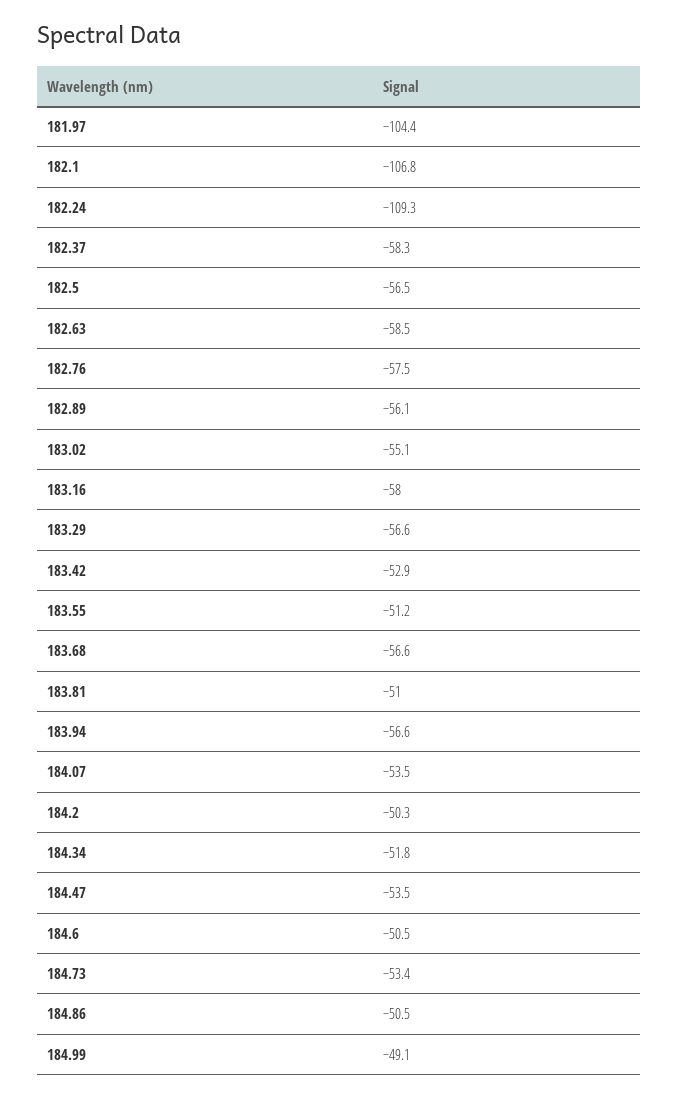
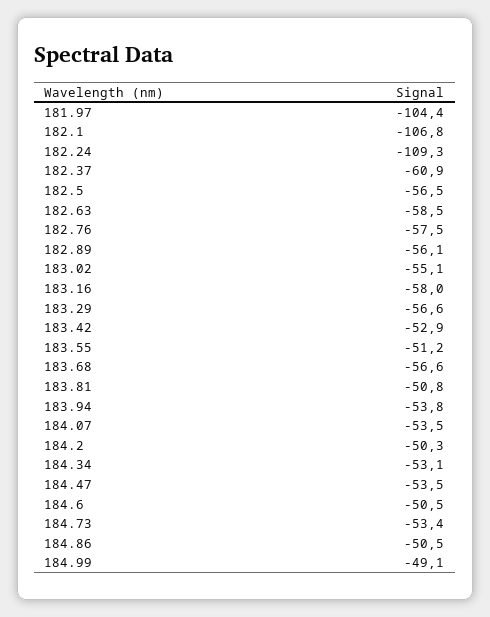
182.37: -58.3 -> -60.9
183.81: -51 -> -50.8
183.94: -56.6 -> -53.8
184.34: -51.8 -> -53.1

